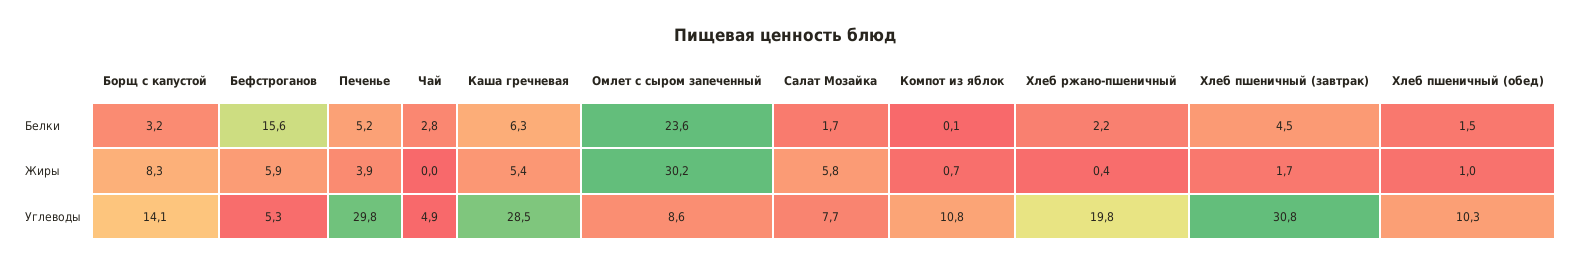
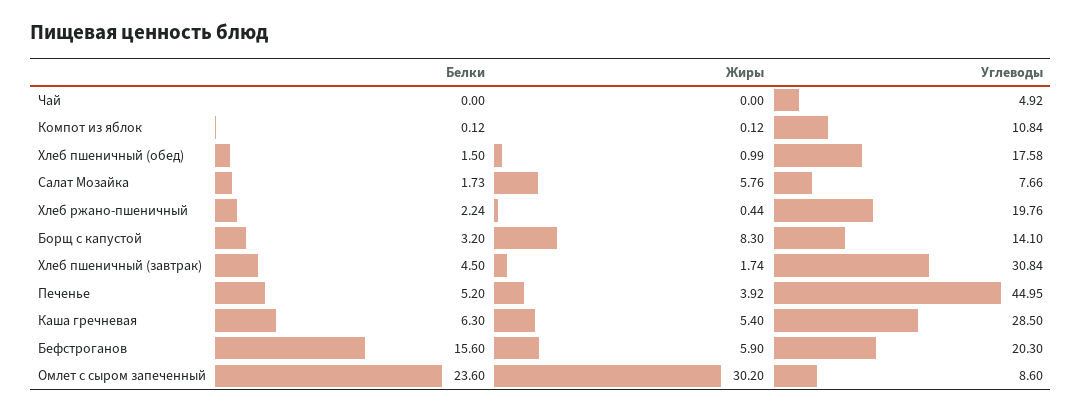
Чай, Белки: 2.8 -> 0
Компот из яблок, Жиры: 0.7 -> 0.12
Бефстроганов, Углеводы: 5.3 -> 20.3
Печенье, Углеводы: 29.8 -> 44.95
Хлеб пшеничный (обед), Углеводы: 10.3 -> 17.58

